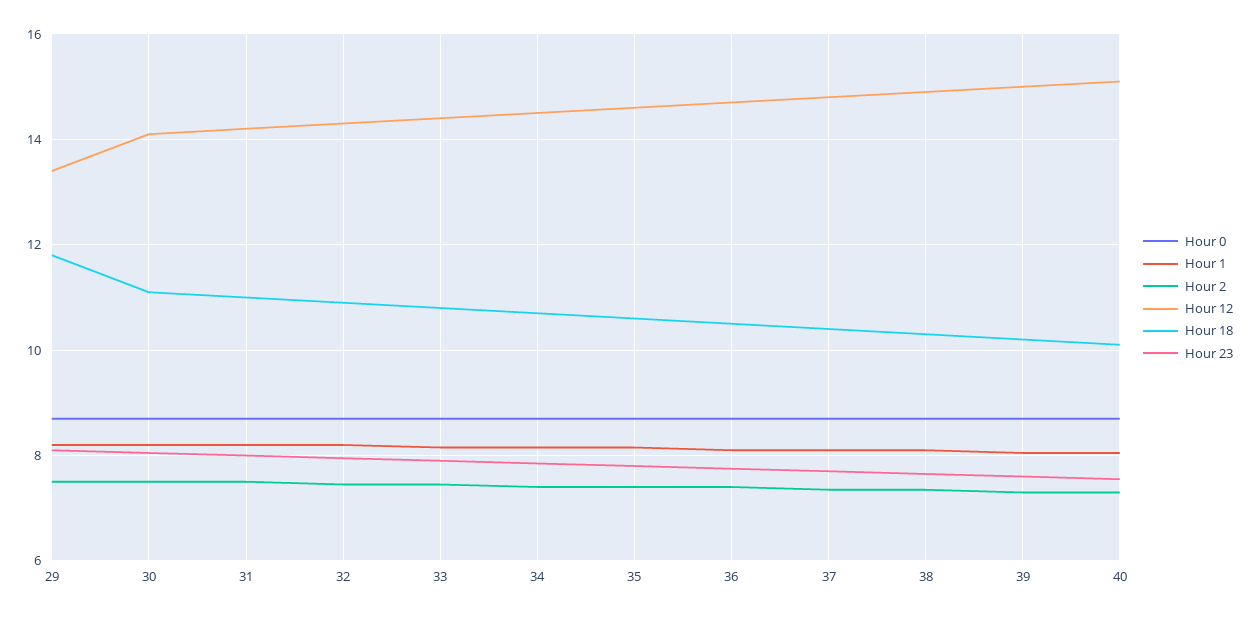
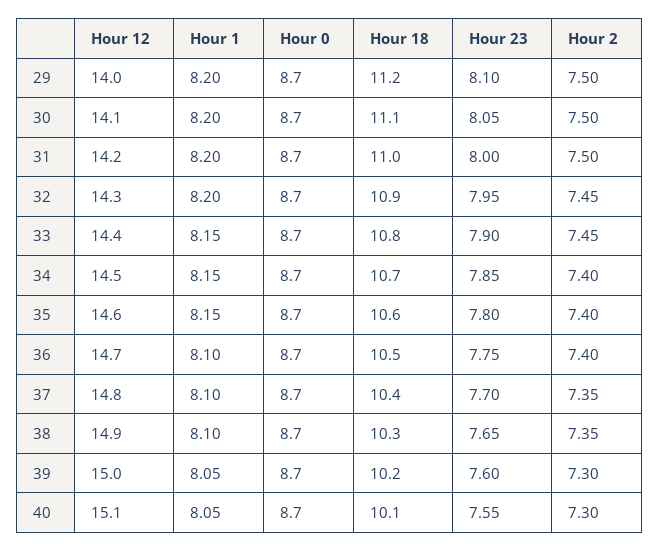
Hour 12, 29: 13.4 -> 14
Hour 18, 29: 11.8 -> 11.2

